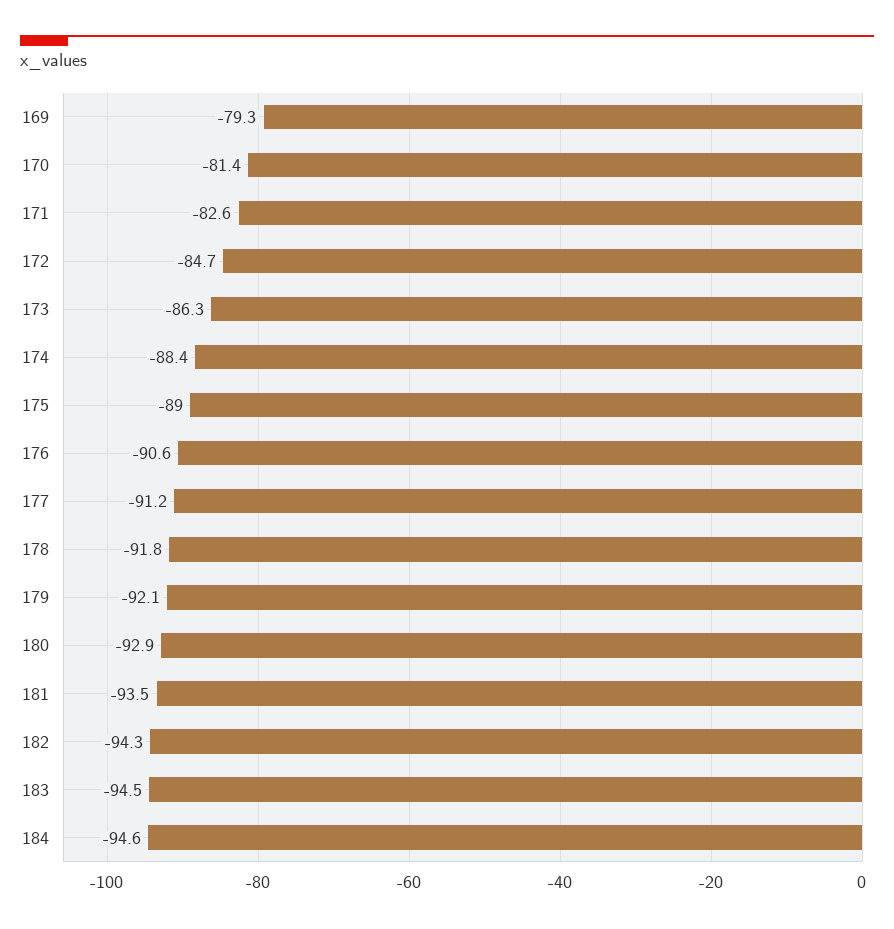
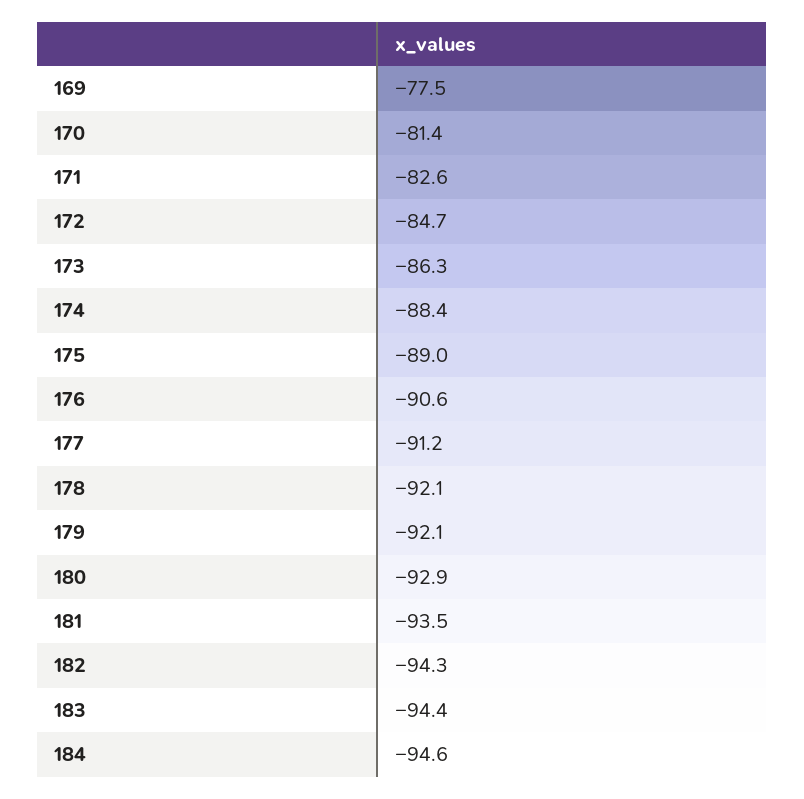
169: -79.3 -> -77.5
178: -91.8 -> -92.1
183: -94.5 -> -94.4

